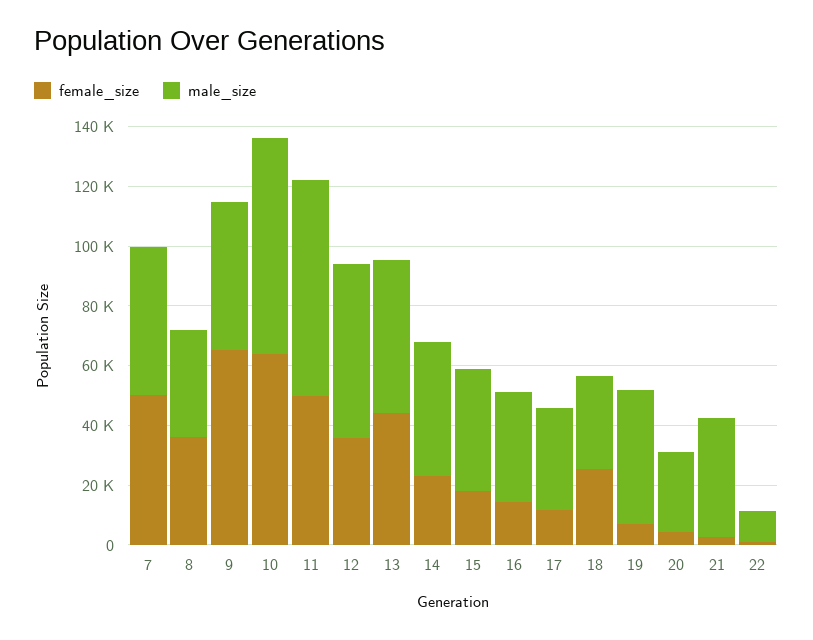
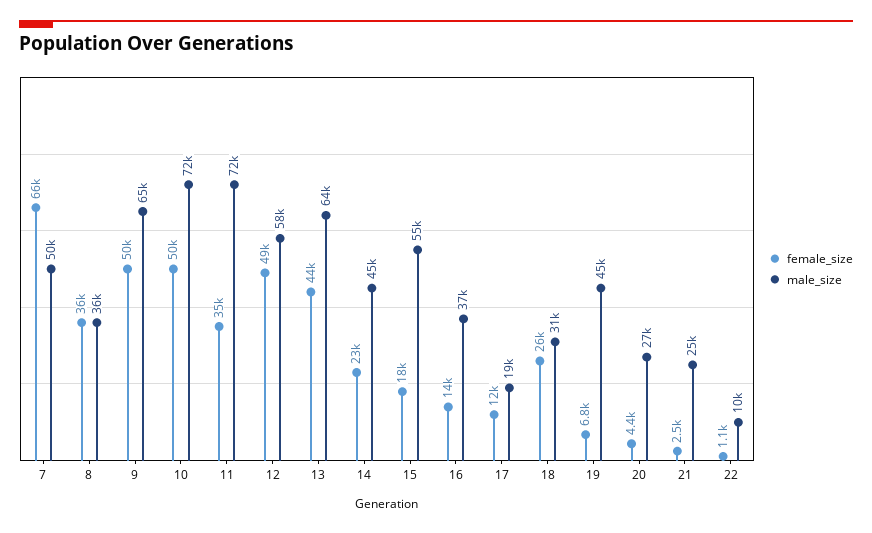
female_size, 7: 50000 -> 66000
female_size, 9: 65000 -> 50000
male_size, 9: 50000 -> 65000
female_size, 10: 65000 -> 50000
female_size, 11: 50000 -> 35000
female_size, 12: 35000 -> 49000
male_size, 13: 50000 -> 64000
male_size, 15: 40000 -> 55000
male_size, 17: 35000 -> 19000
male_size, 21: 40000 -> 25000

